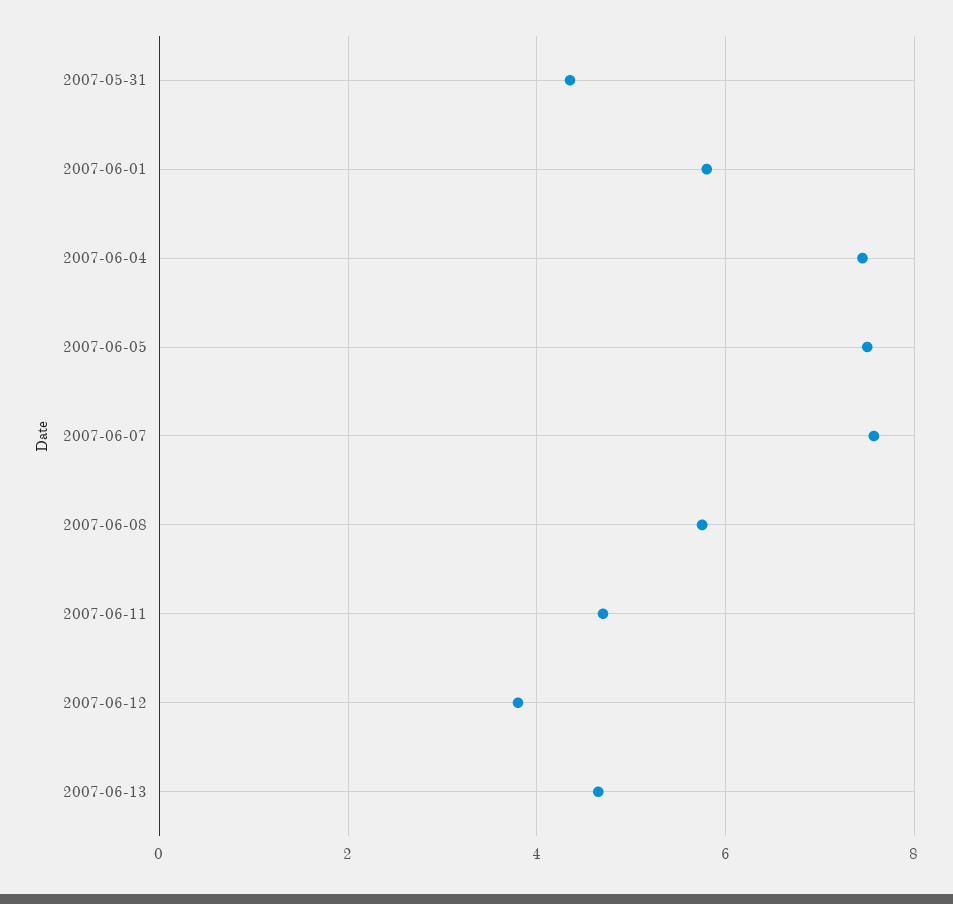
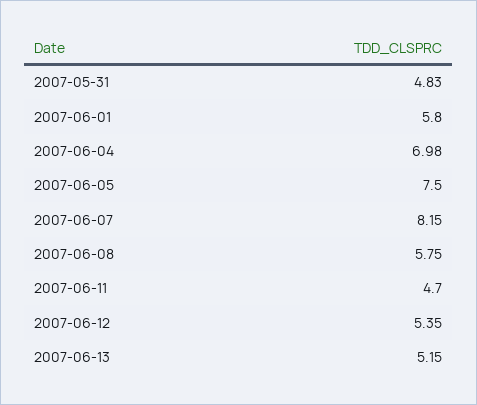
2007-05-31: 4.4 -> 4.83
2007-06-04: 7.4 -> 6.98
2007-06-07: 7.6 -> 8.15
2007-06-12: 3.8 -> 5.35
2007-06-13: 4.6 -> 5.15

